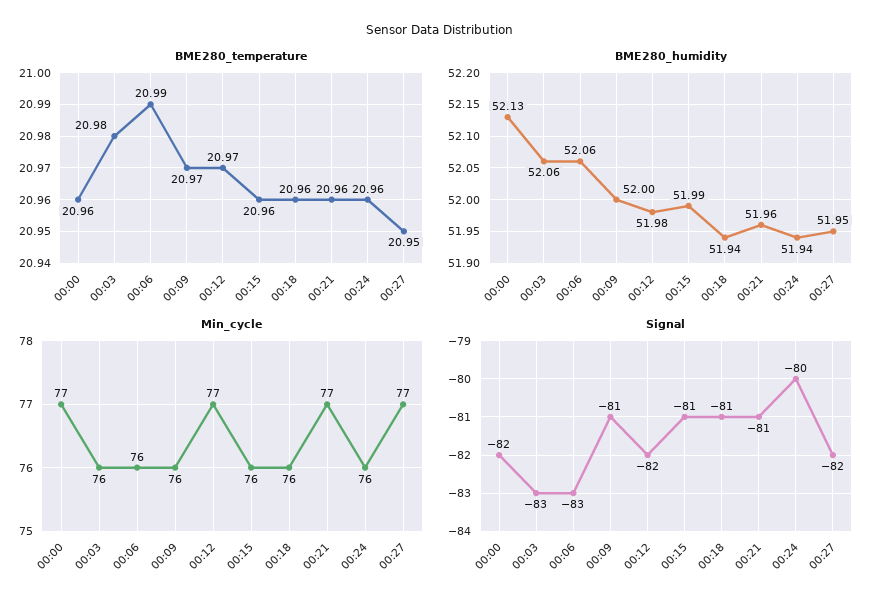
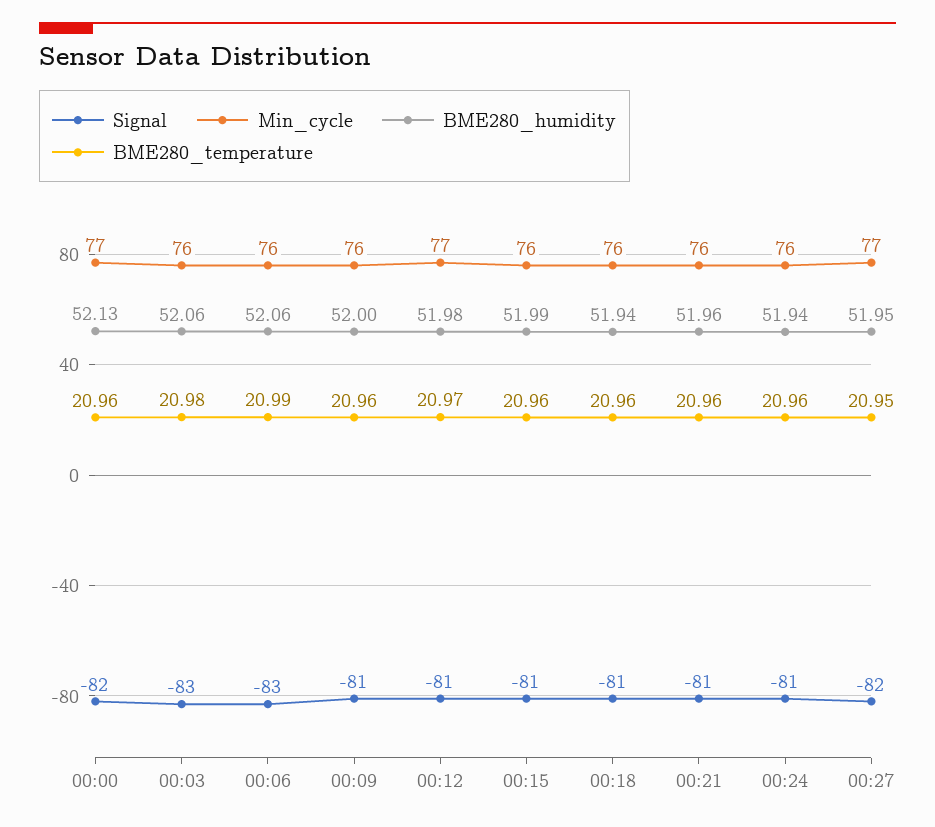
BME280_temperature, 00:09: 20.97 -> 20.96
Min_cycle, 00:21: 77 -> 76
Signal, 00:12: -82 -> -81
Signal, 00:24: -80 -> -81

